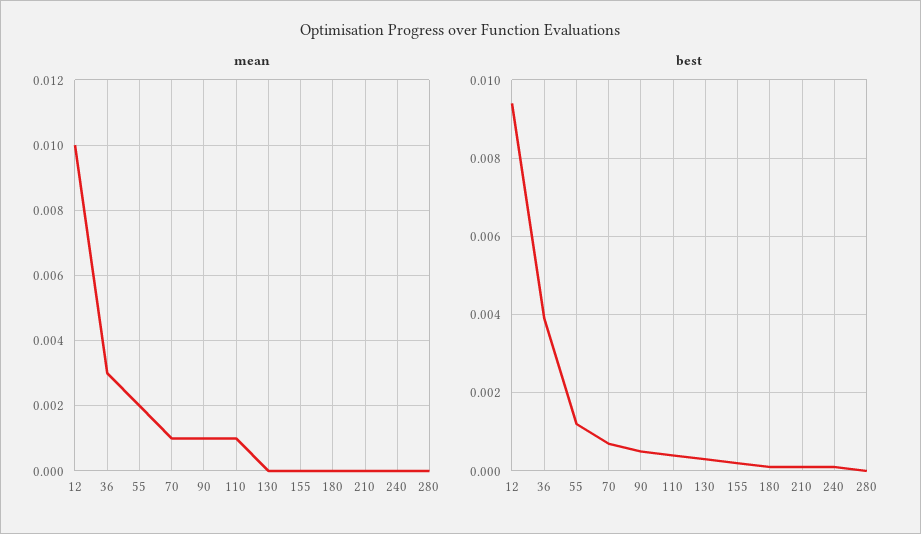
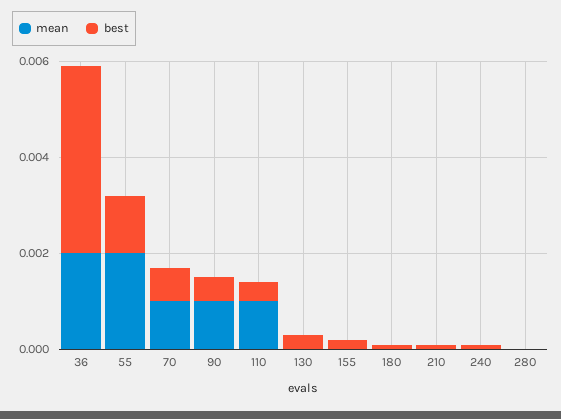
mean, 12: 0.01 -> none
mean, 36: 0.003 -> 0.002
best, 12: 0.0095 -> none

